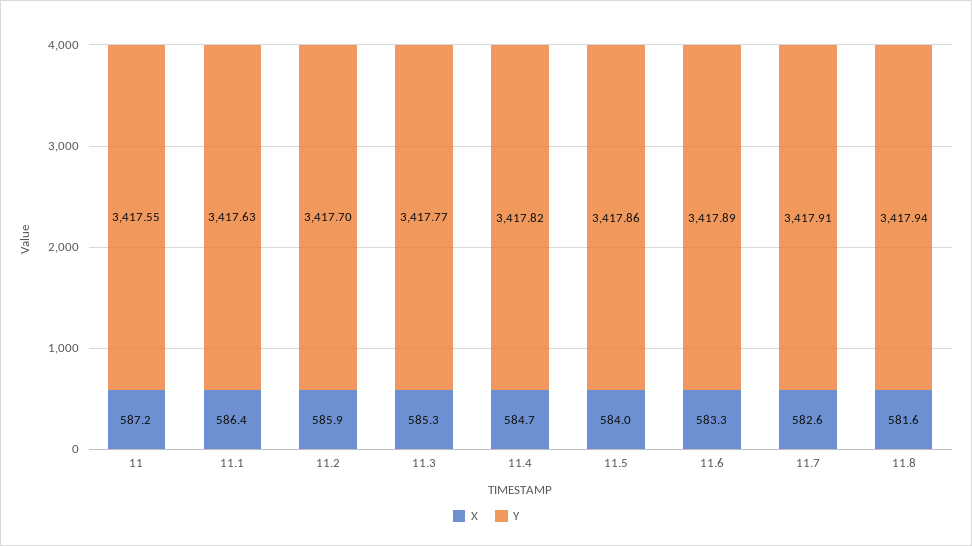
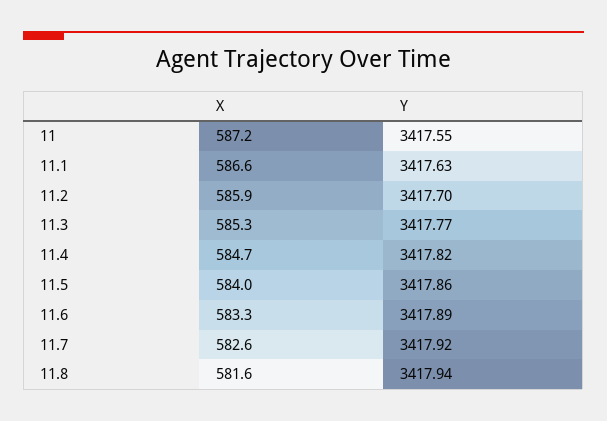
X, 11.1: 586.4 -> 586.6
Y, 11.7: 3417.91 -> 3417.92

